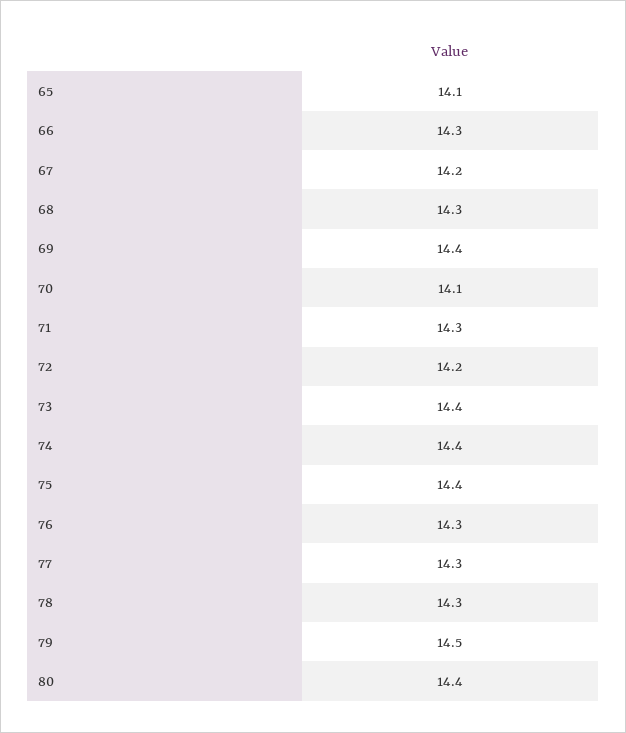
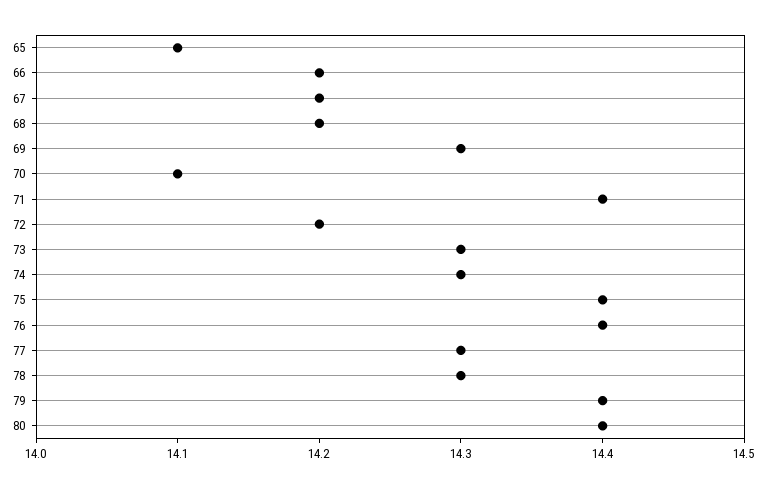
66: 14.3 -> 14.2
68: 14.3 -> 14.2
69: 14.4 -> 14.3
71: 14.3 -> 14.4
73: 14.4 -> 14.3
74: 14.4 -> 14.3
76: 14.3 -> 14.4
79: 14.5 -> 14.4

